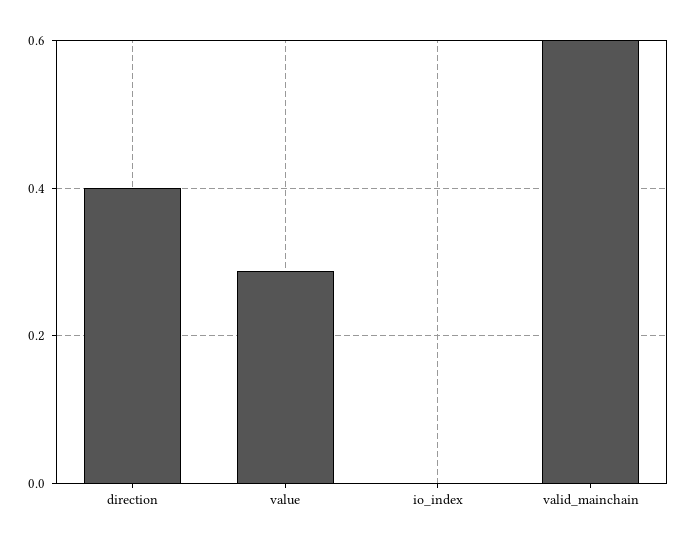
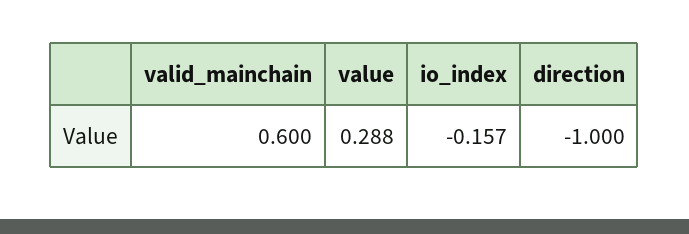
direction: 0.4 -> -1
io_index: 0 -> -0.157

